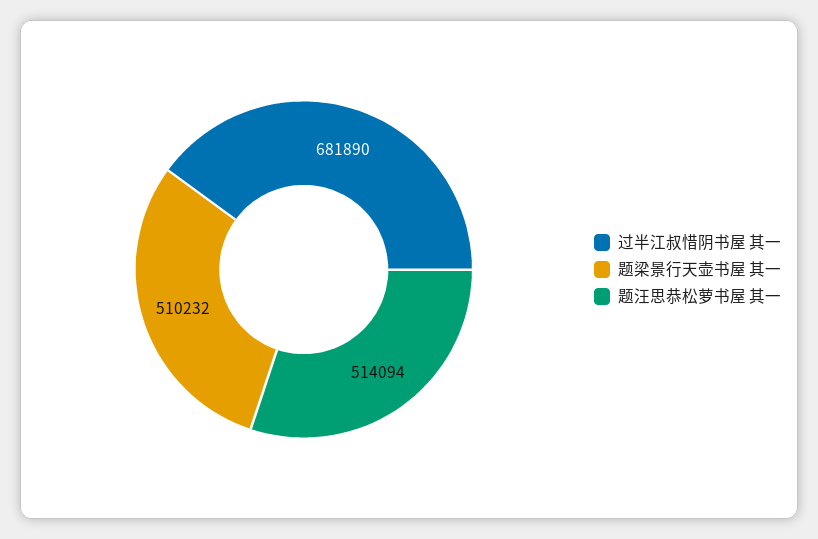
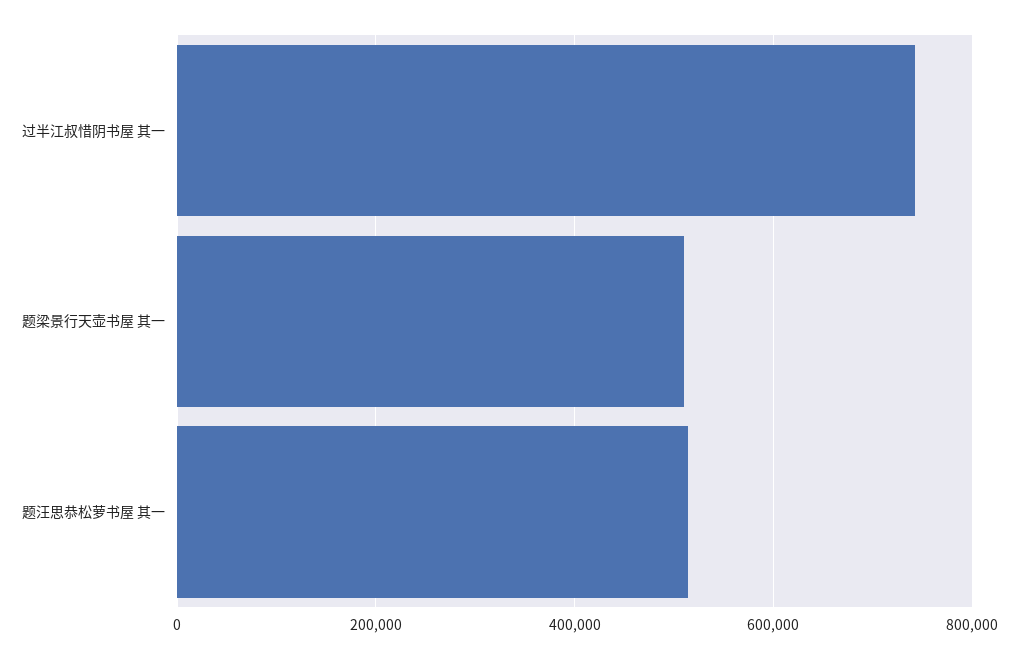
过半江叔惜阴书屋 其一: 681890 -> 740000

